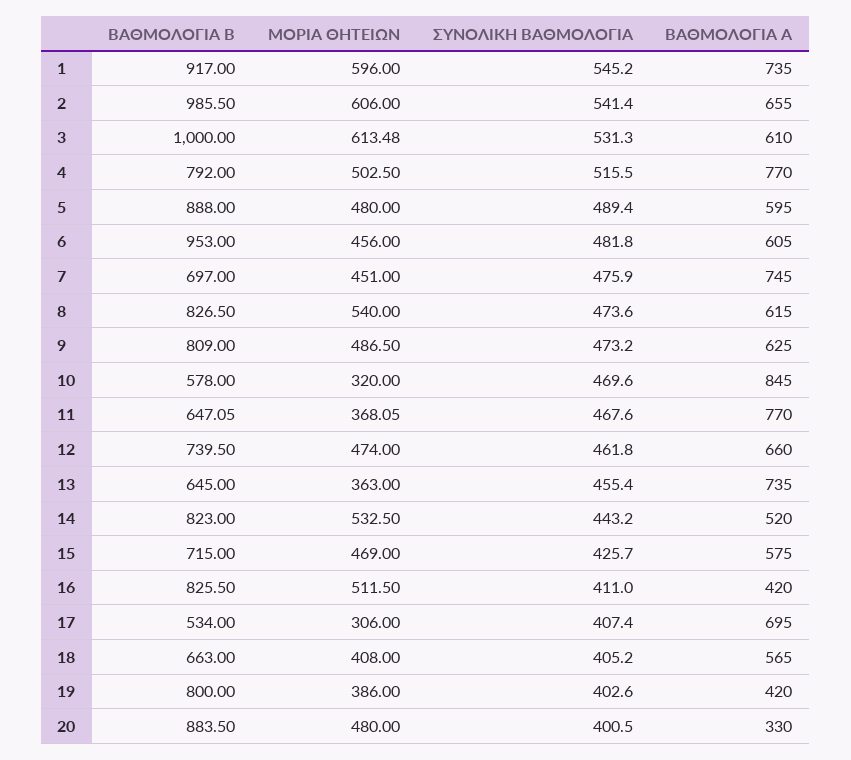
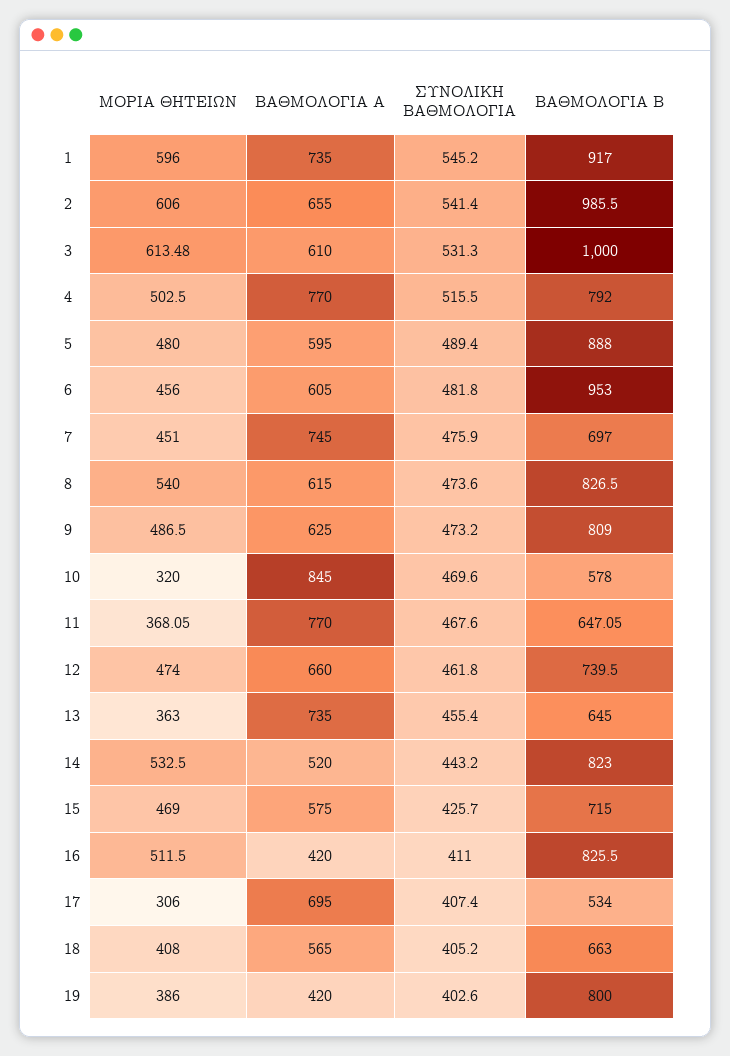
ΒΑΘΜΟΛΟΓΙΑ Β, 20: 883.5 -> none
ΜΟΡΙΑ ΘΗΤΕΙΩΝ, 20: 480 -> none
ΣΥΝΟΛΙΚΗ ΒΑΘΜΟΛΟΓΙΑ, 20: 400.5 -> none
ΒΑΘΜΟΛΟΓΙΑ Α, 20: 330 -> none

